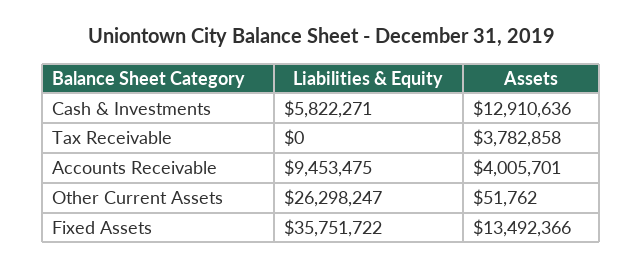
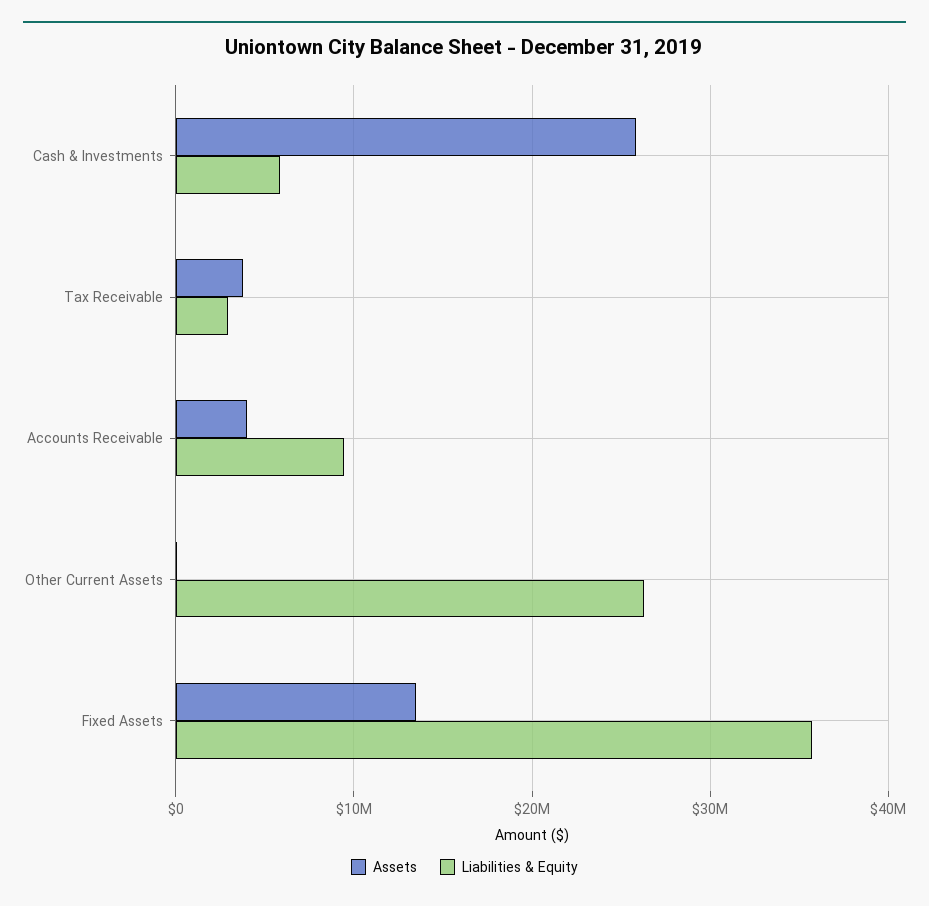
Assets, Cash & Investments: 12910636 -> 26000000
Liabilities & Equity, Tax Receivable: 0 -> 3000000

